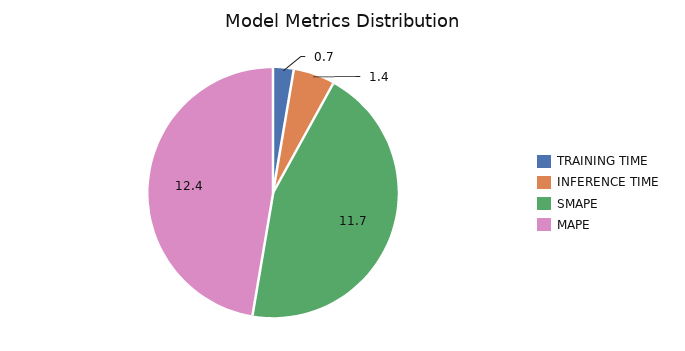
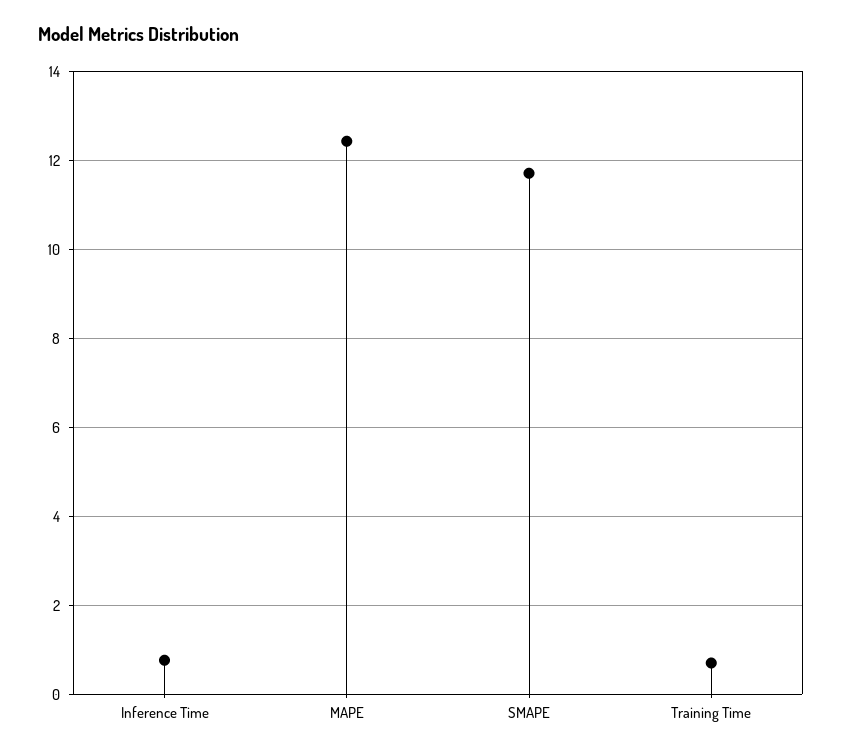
INFERENCE TIME: 1.4 -> 0.8

